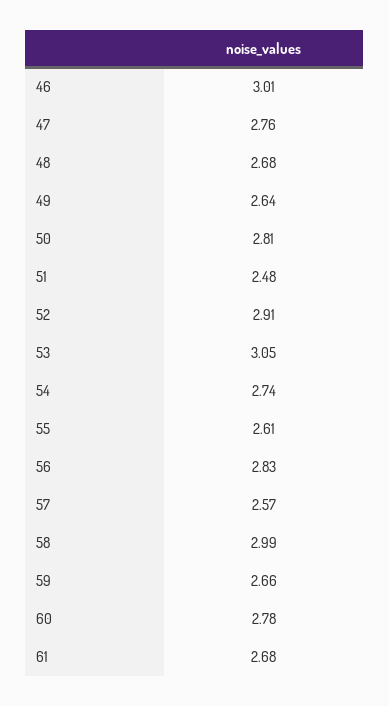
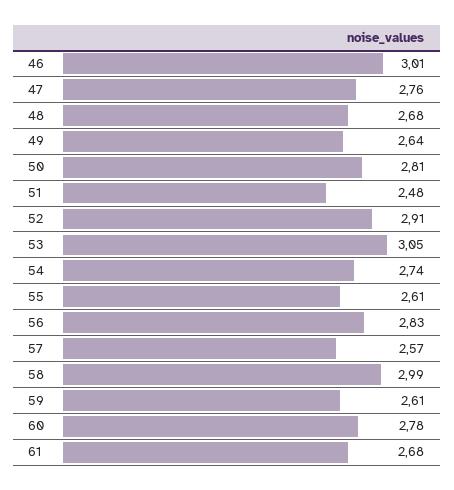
59: 2.66 -> 2.61

